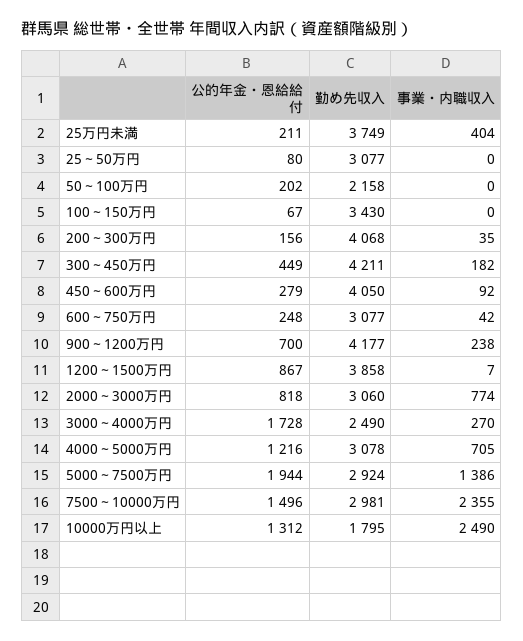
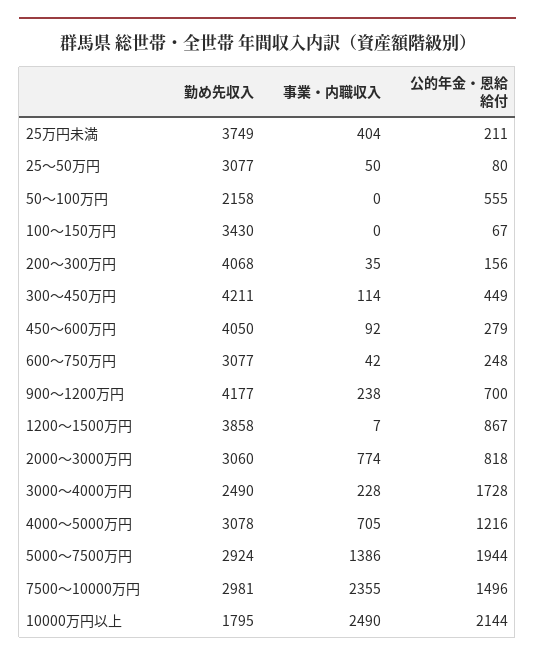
事業・内職収入, 25～50万円: 0 -> 50
公的年金・恩給給付, 50～100万円: 202 -> 555
事業・内職収入, 300～450万円: 182 -> 114
事業・内職収入, 3000～4000万円: 270 -> 228
公的年金・恩給給付, 10000万円以上: 1312 -> 2144

